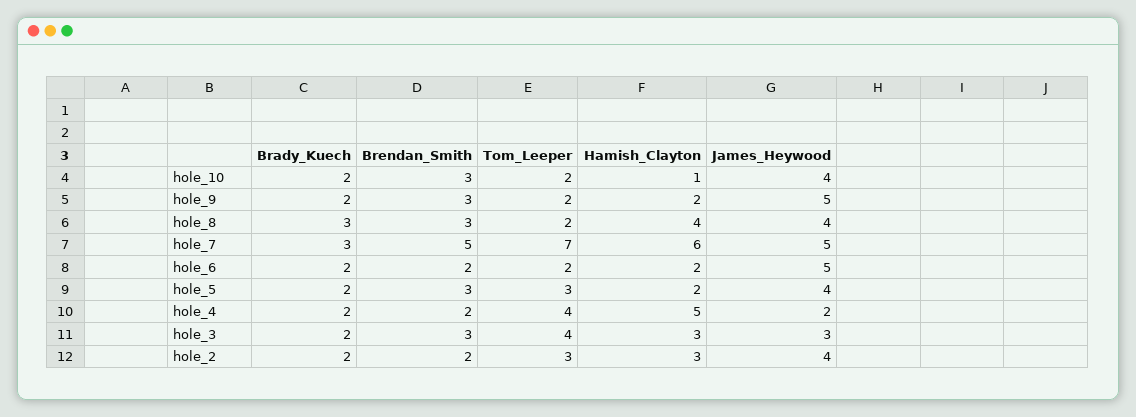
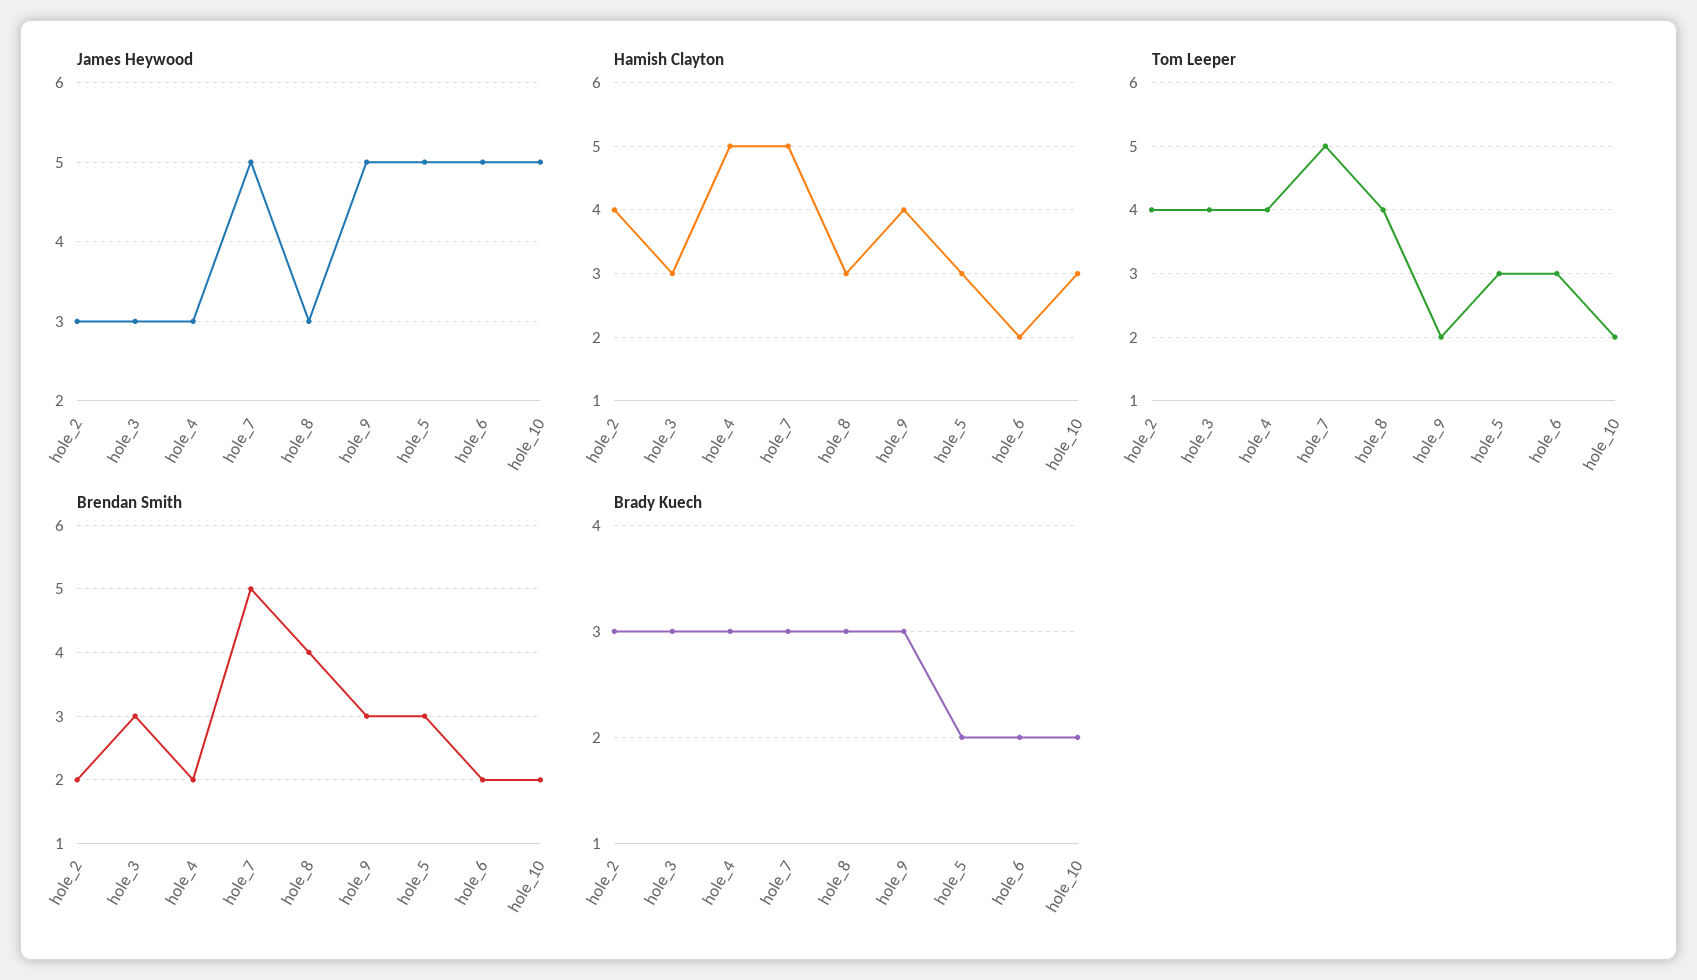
Brendan_Smith, hole_10: 3 -> 2
Hamish_Clayton, hole_10: 1 -> 3
James_Heywood, hole_10: 4 -> 5
Brady_Kuech, hole_9: 2 -> 3
Hamish_Clayton, hole_9: 2 -> 4
Brendan_Smith, hole_8: 3 -> 4
Tom_Leeper, hole_8: 2 -> 4
Hamish_Clayton, hole_8: 4 -> 3
James_Heywood, hole_8: 4 -> 3
Tom_Leeper, hole_7: 7 -> 5
Hamish_Clayton, hole_7: 6 -> 5
Tom_Leeper, hole_6: 2 -> 3
Hamish_Clayton, hole_5: 2 -> 3
James_Heywood, hole_5: 4 -> 5
Brady_Kuech, hole_4: 2 -> 3
James_Heywood, hole_4: 2 -> 3
Brady_Kuech, hole_3: 2 -> 3
Brady_Kuech, hole_2: 2 -> 3
Tom_Leeper, hole_2: 3 -> 4
Hamish_Clayton, hole_2: 3 -> 4
James_Heywood, hole_2: 4 -> 3

